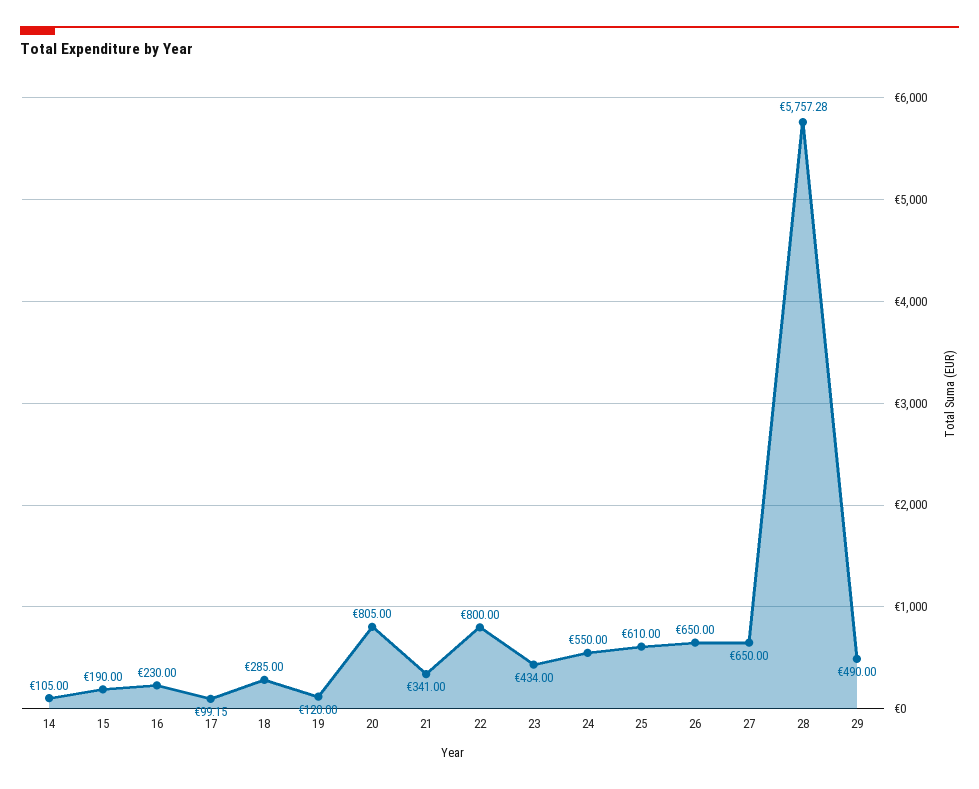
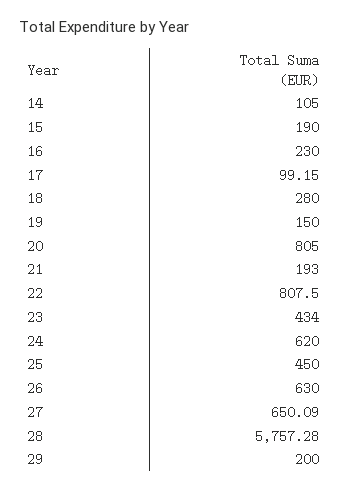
18: 285 -> 280
19: 120 -> 150
21: 341 -> 193
22: 800 -> 807.5
24: 550 -> 620
25: 610 -> 450
26: 650 -> 630
27: 650 -> 650.09
29: 490 -> 200

